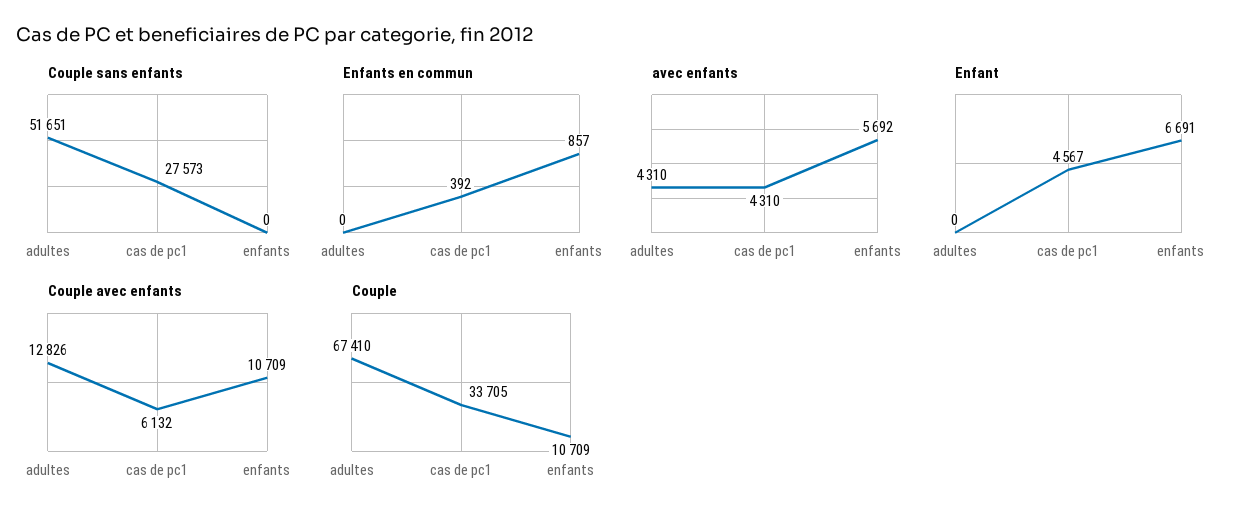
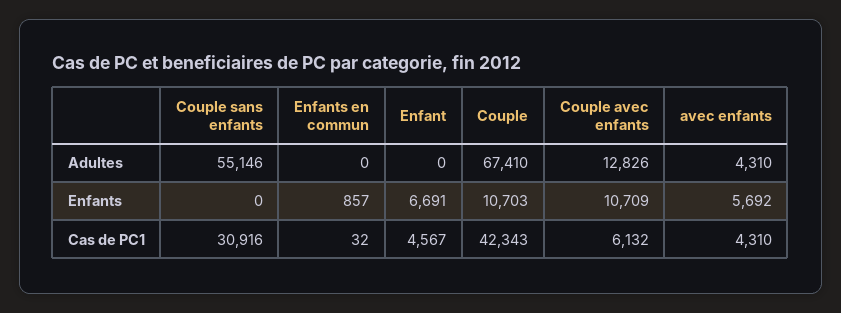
Couple sans enfants, adultes: 51651 -> 55146
Couple sans enfants, cas de pc1: 27573 -> 30916
Enfants en commun, cas de pc1: 392 -> 32
Couple, cas de pc1: 33705 -> 42343
Couple, enfants: 10709 -> 10703

